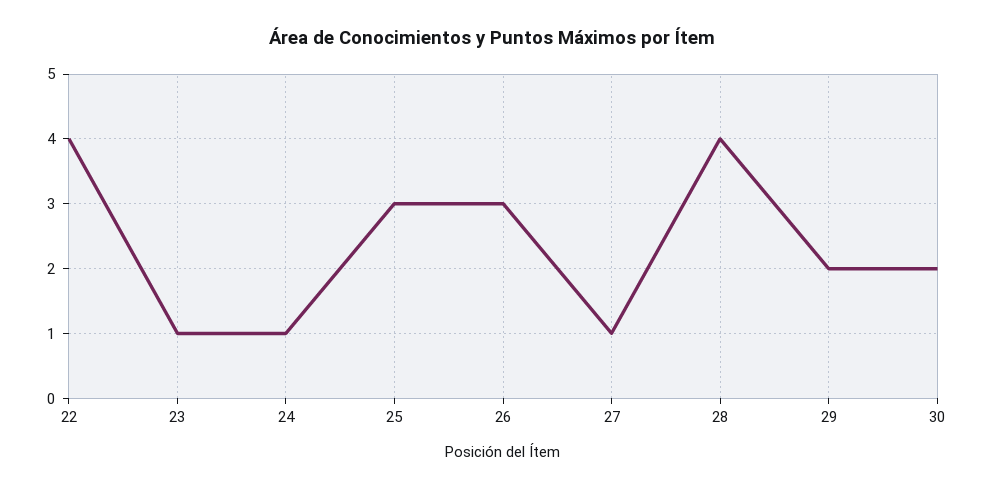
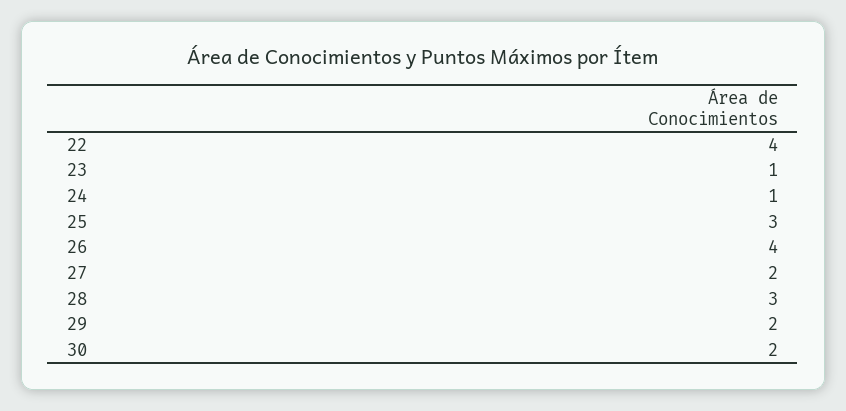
26: 3 -> 4
27: 1 -> 2
28: 4 -> 3

